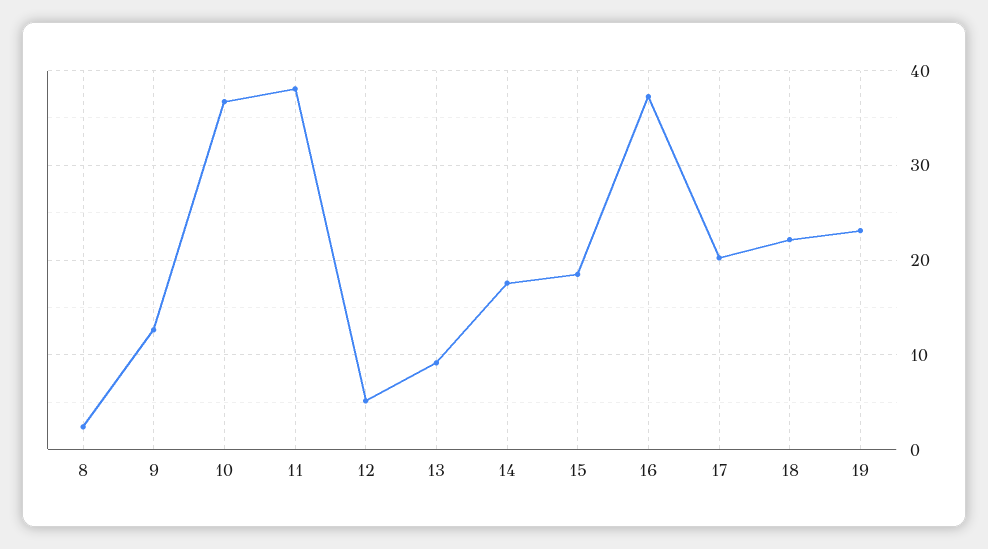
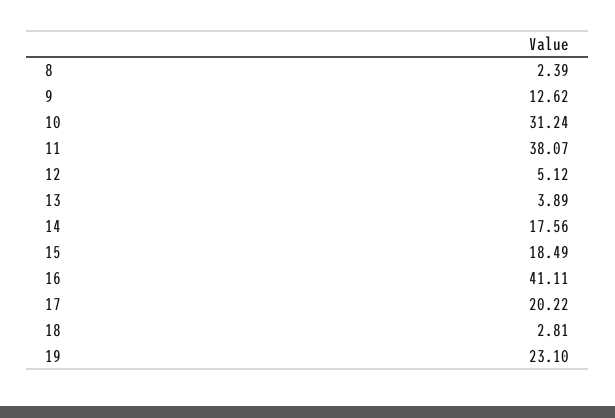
10: 37 -> 31.24
13: 9 -> 3.89
16: 37 -> 41.11
18: 22 -> 2.81

